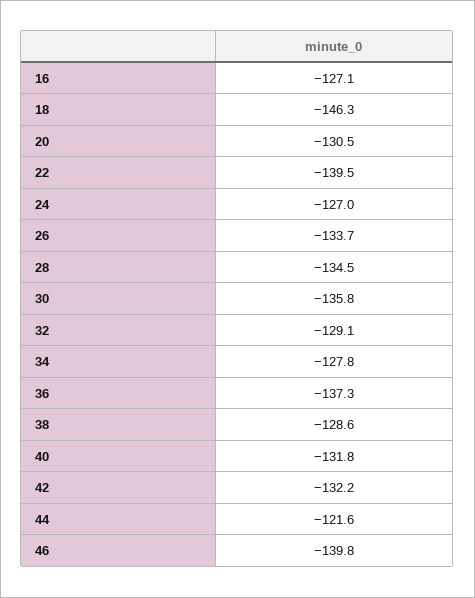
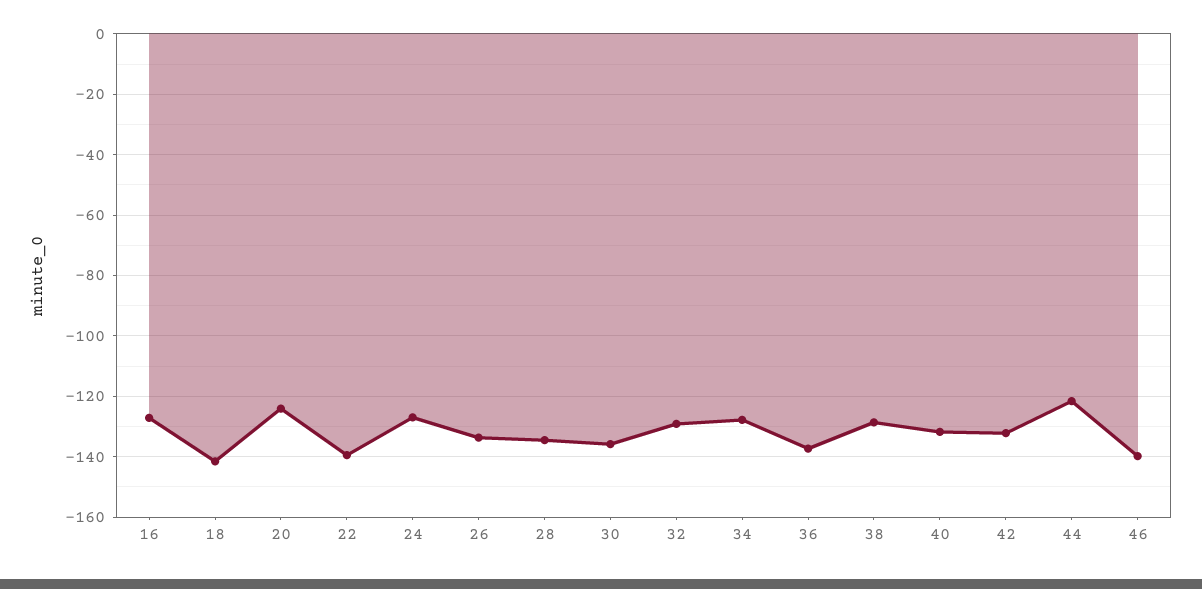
18: -146.3 -> -142
20: -130.5 -> -124

